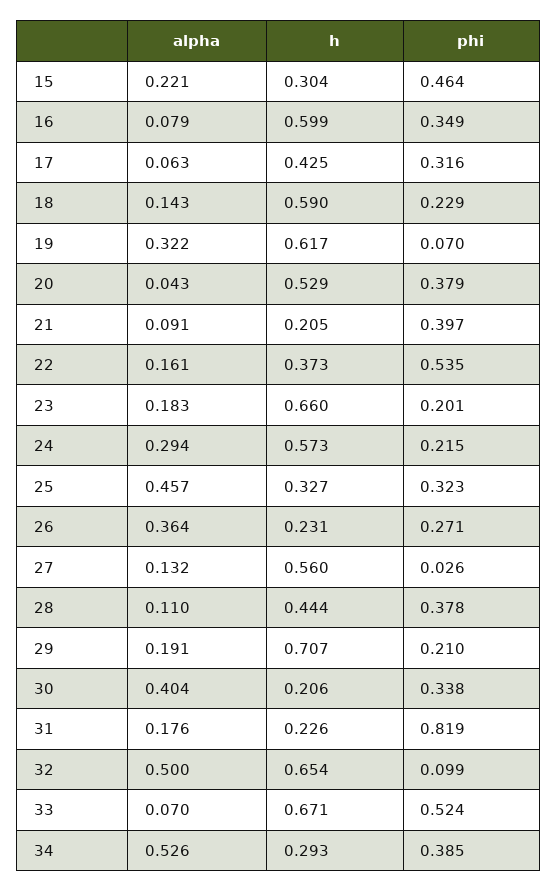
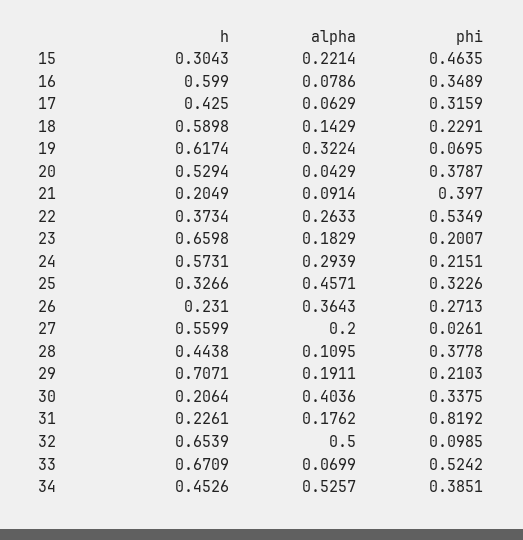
alpha, 22: 0.161 -> 0.2633
alpha, 27: 0.132 -> 0.2
h, 34: 0.293 -> 0.4526

